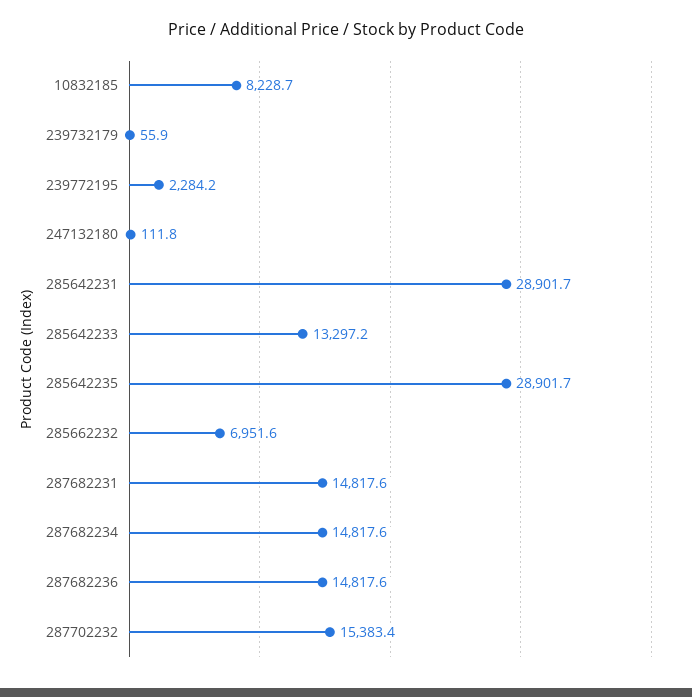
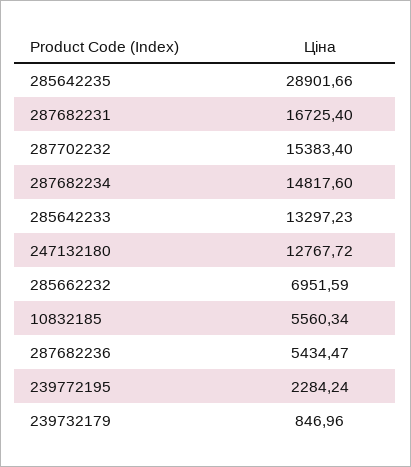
10832185: 8228.7 -> 5560.34
239732179: 55.9 -> 846.96
247132180: 111.8 -> 12767.72
285642231: 28901.7 -> none
287682231: 14817.6 -> 16725.4
287682236: 14817.6 -> 5434.47

